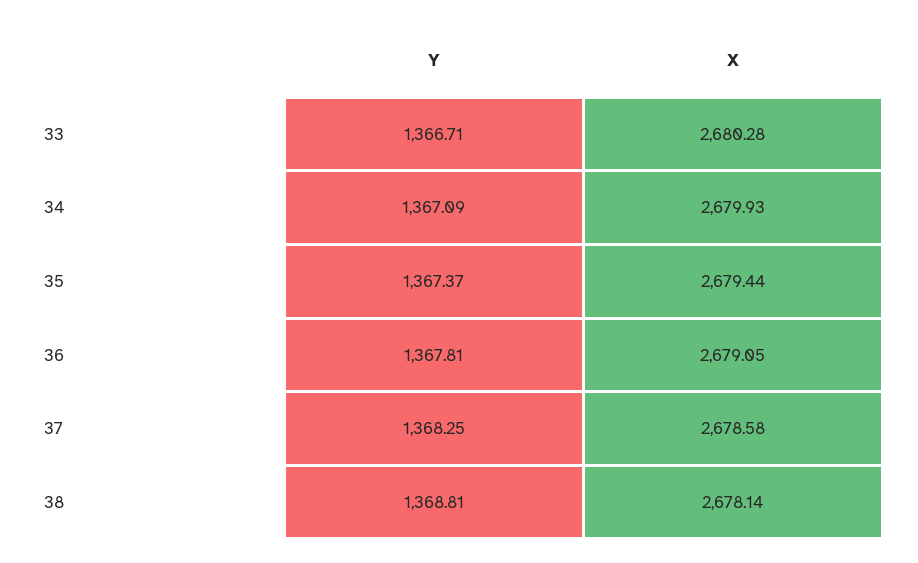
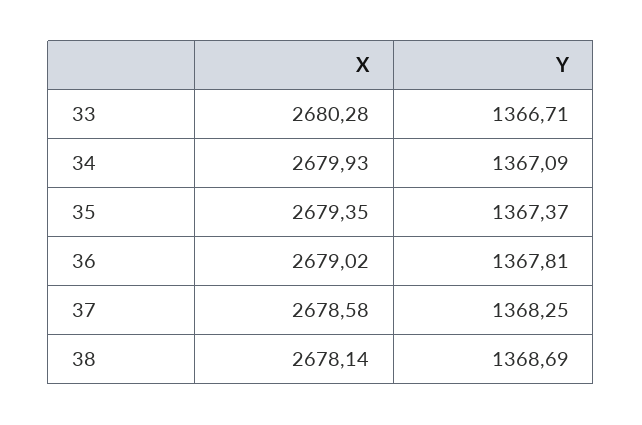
X, 35: 2679.44 -> 2679.35
X, 36: 2679.05 -> 2679.02
Y, 38: 1368.81 -> 1368.69

